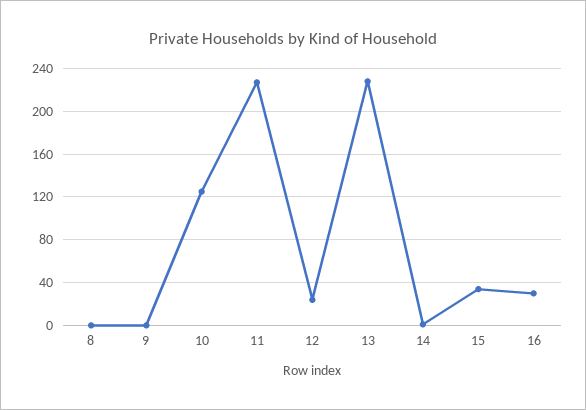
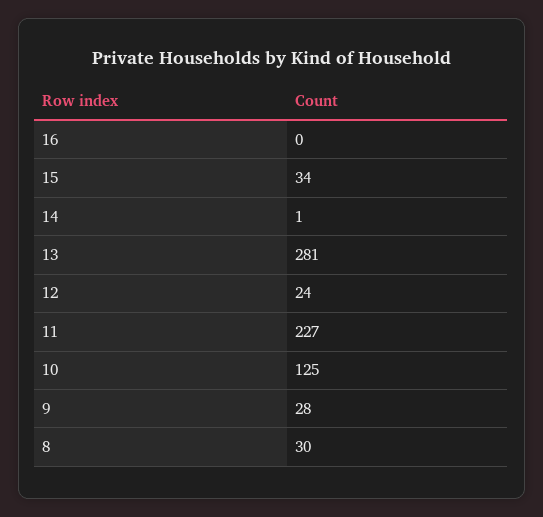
8: 0 -> 30
9: 0 -> 28
13: 230 -> 281
16: 30 -> 0

